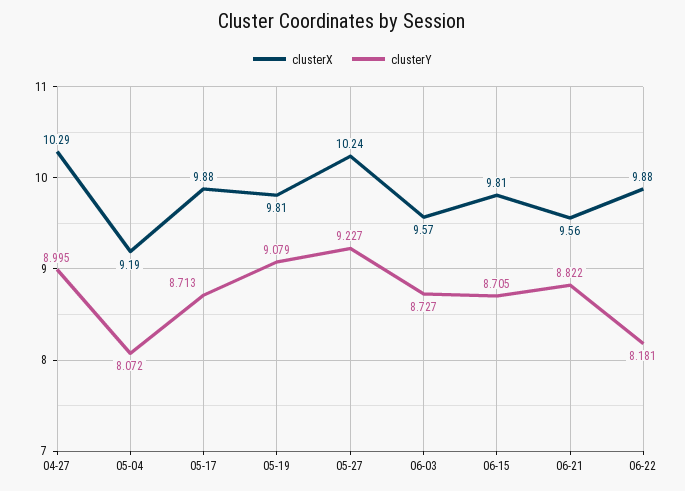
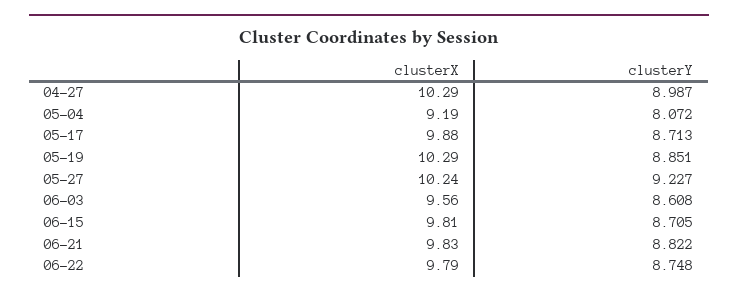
clusterY, 04-27: 8.995 -> 8.987
clusterX, 05-19: 9.81 -> 10.29
clusterY, 05-19: 9.079 -> 8.851
clusterX, 06-03: 9.57 -> 9.56
clusterY, 06-03: 8.727 -> 8.608
clusterX, 06-21: 9.56 -> 9.83
clusterX, 06-22: 9.88 -> 9.79
clusterY, 06-22: 8.181 -> 8.748

